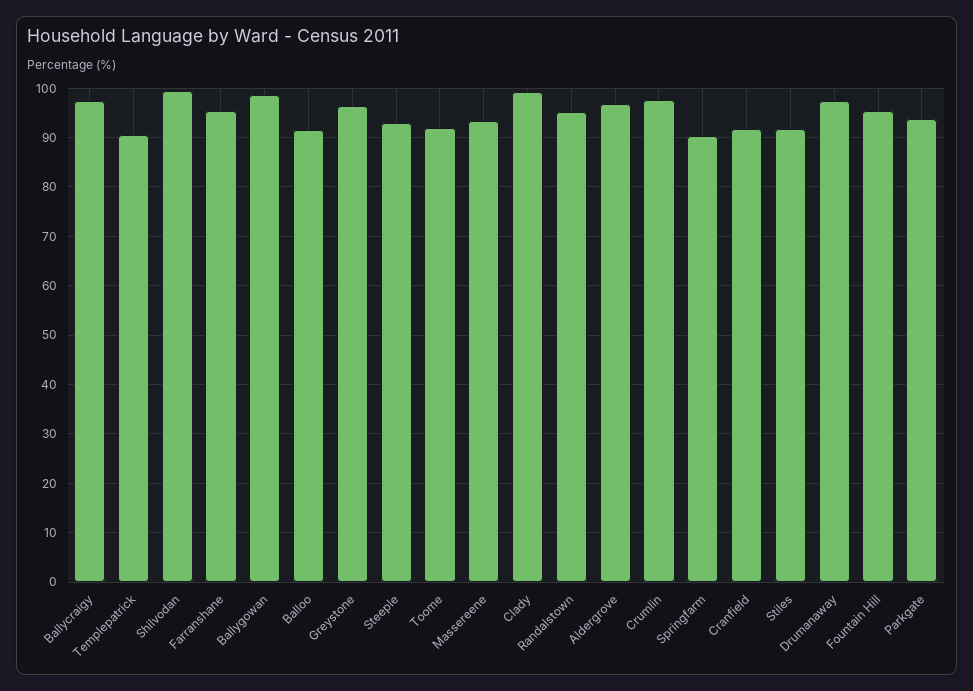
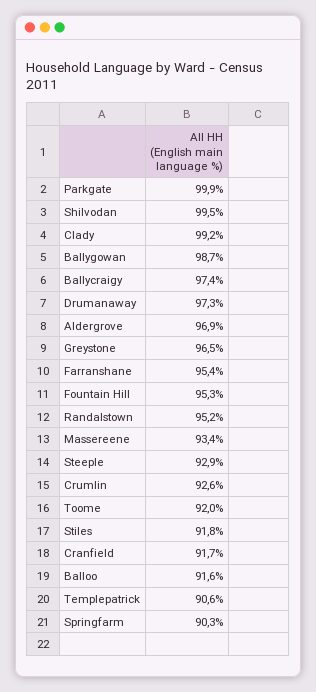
Crumlin: 98 -> 92.6
Parkgate: 94 -> 99.9

